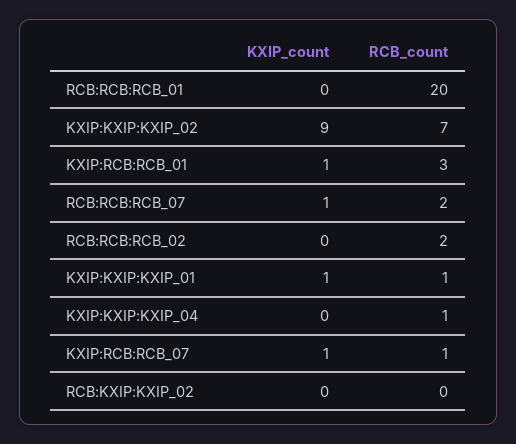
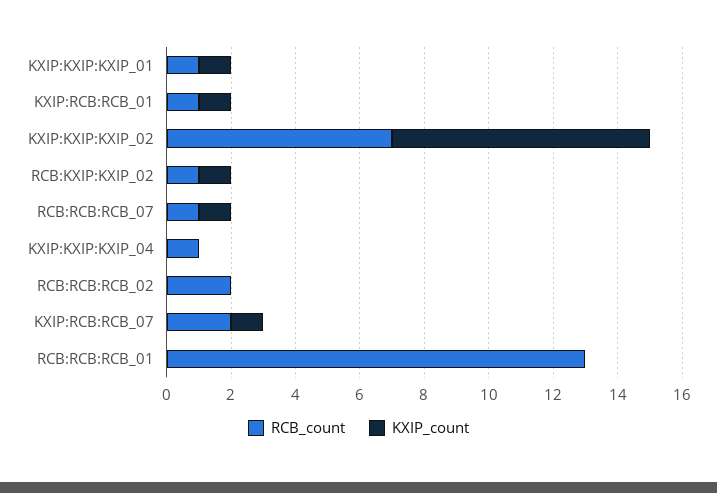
RCB_count, RCB:RCB:RCB_01: 20 -> 13
KXIP_count, KXIP:KXIP:KXIP_02: 9 -> 8
RCB_count, KXIP:RCB:RCB_01: 3 -> 1
RCB_count, RCB:RCB:RCB_07: 2 -> 1
RCB_count, KXIP:RCB:RCB_07: 1 -> 2
KXIP_count, RCB:KXIP:KXIP_02: 0 -> 1
RCB_count, RCB:KXIP:KXIP_02: 0 -> 1

